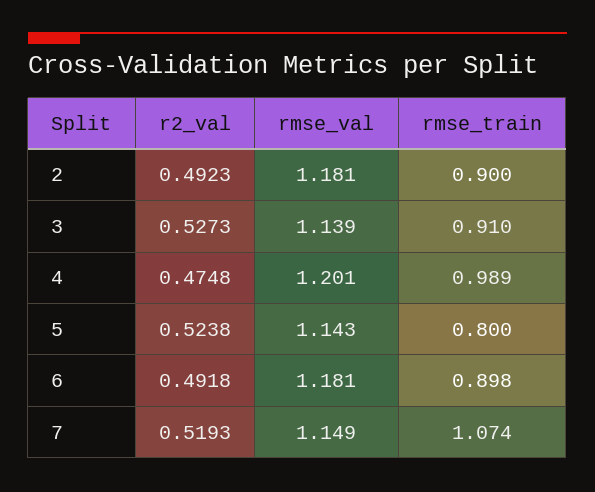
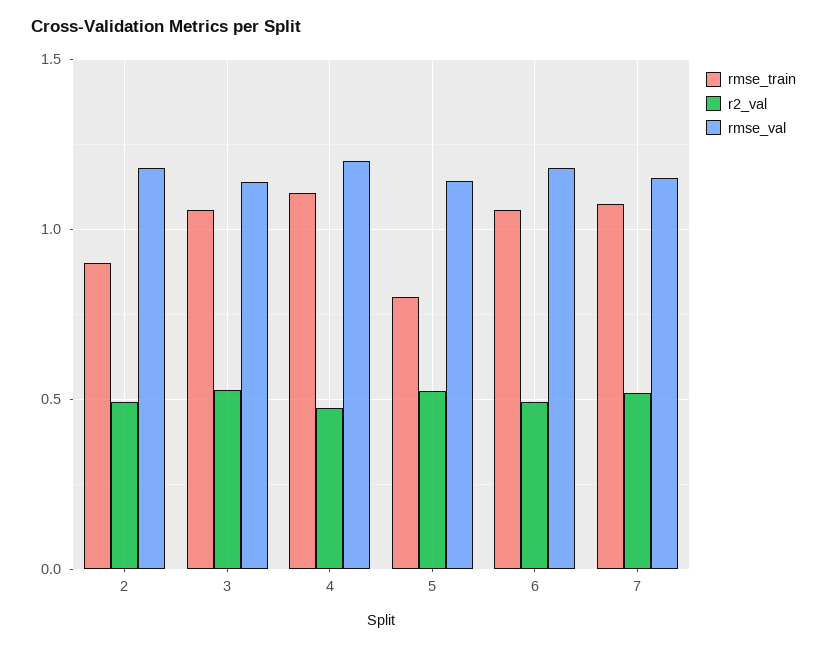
rmse_train, 3: 0.91 -> 1.05
rmse_train, 4: 0.989 -> 1.1
rmse_train, 6: 0.898 -> 1.05

